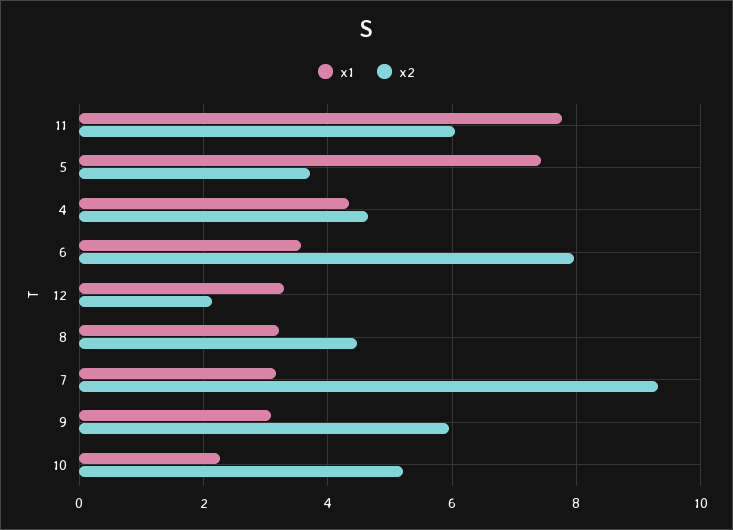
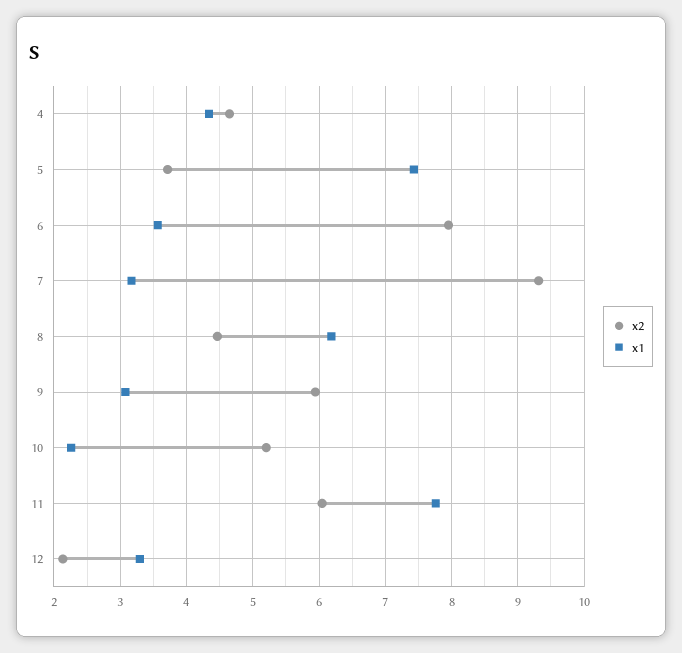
x1, 8: 3.2 -> 6.2

